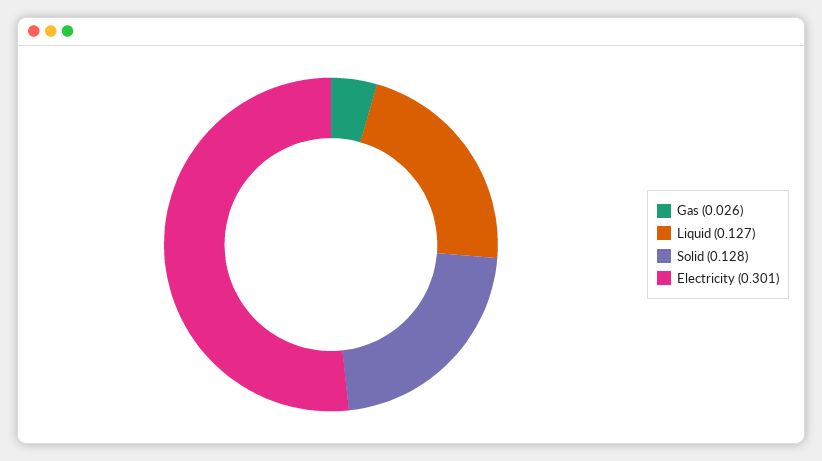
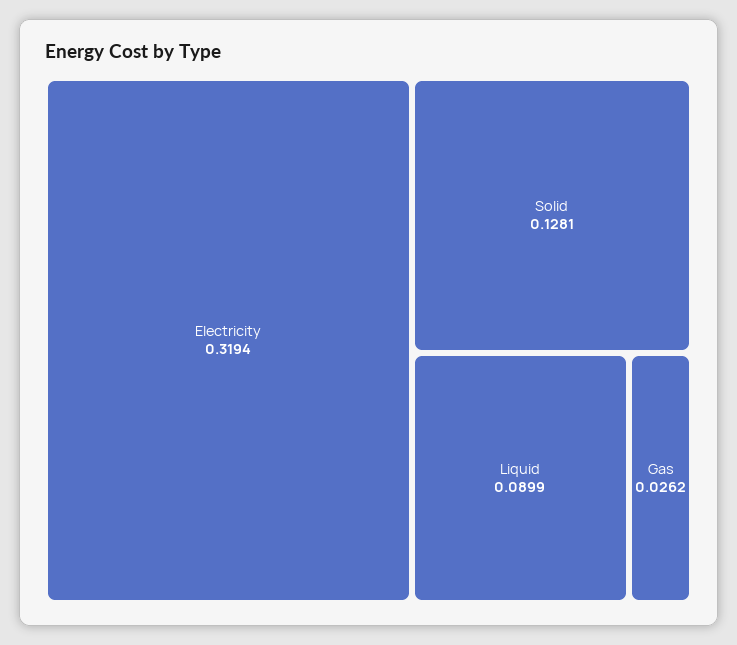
Liquid: 0.127 -> 0.0899
Electricity: 0.301 -> 0.3194

